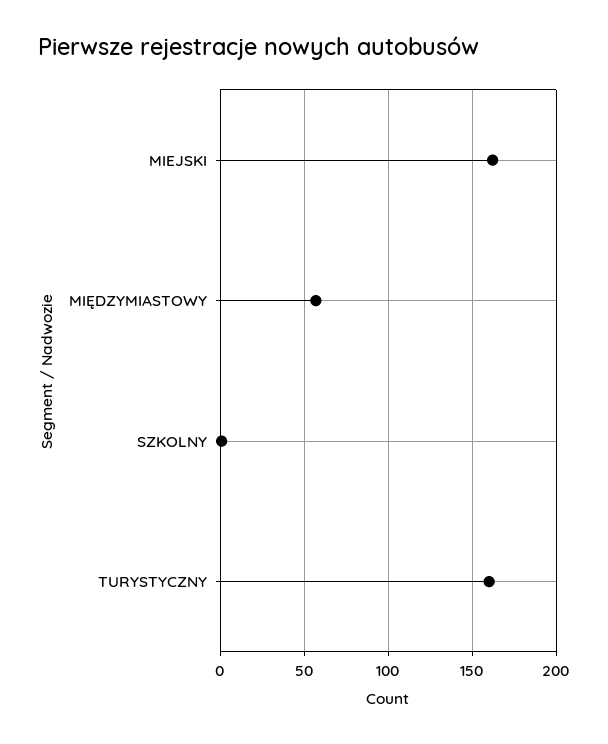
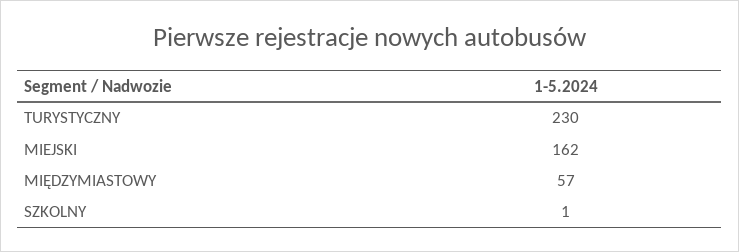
TURYSTYCZNY: 160 -> 230

